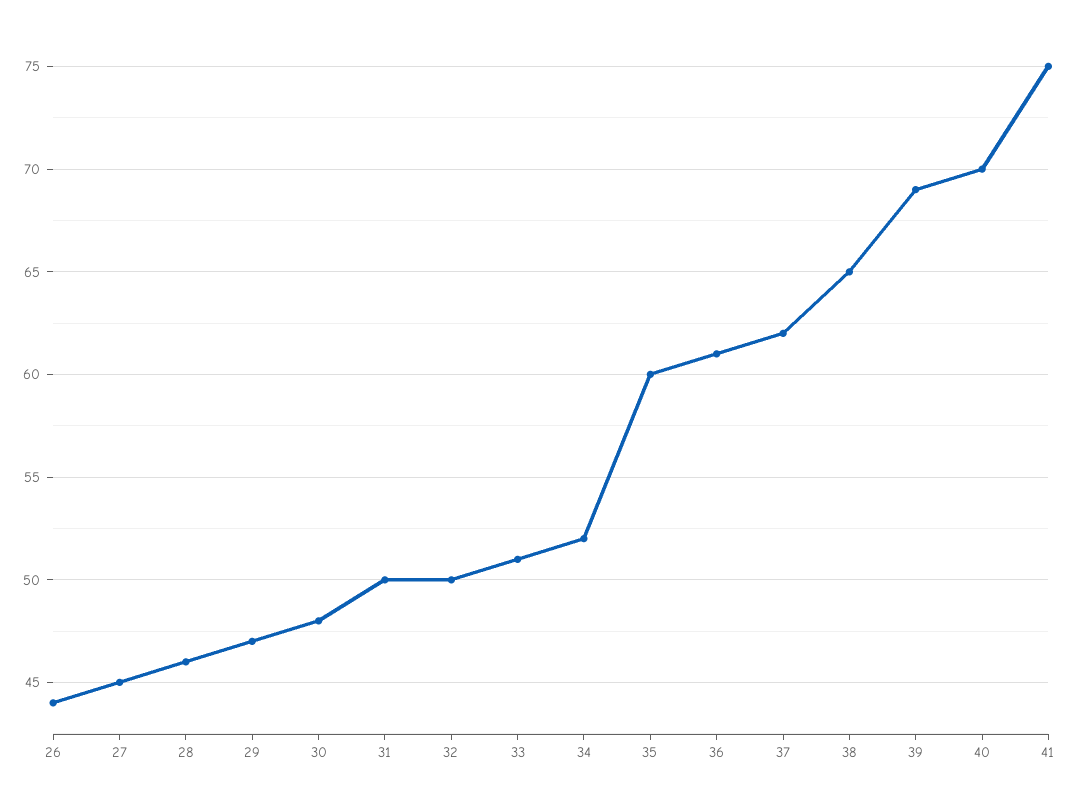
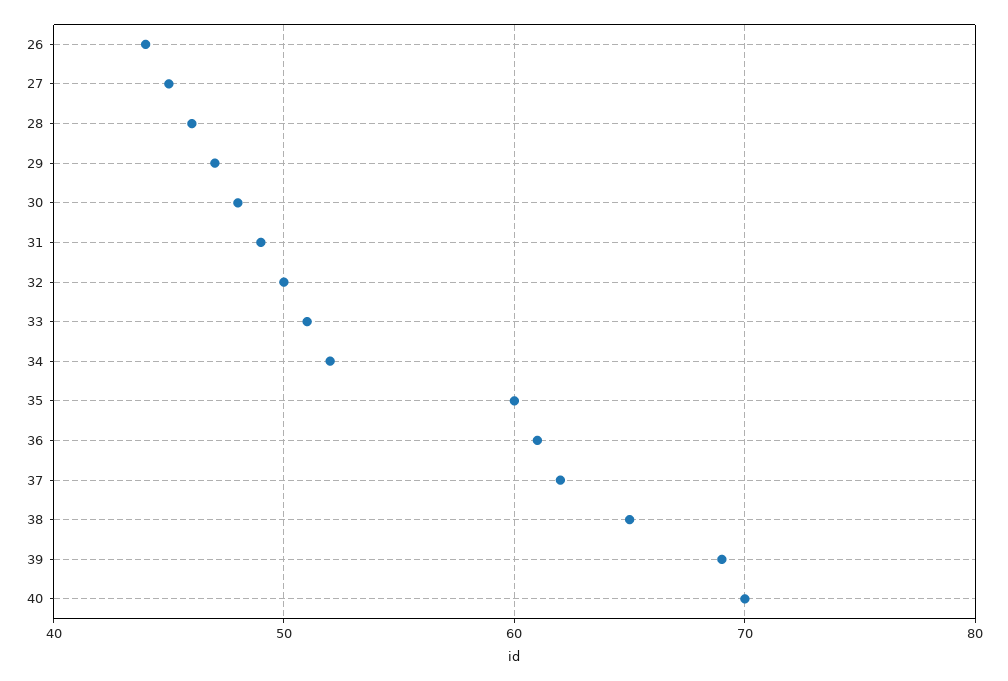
31: 50 -> 49
41: 75 -> none

